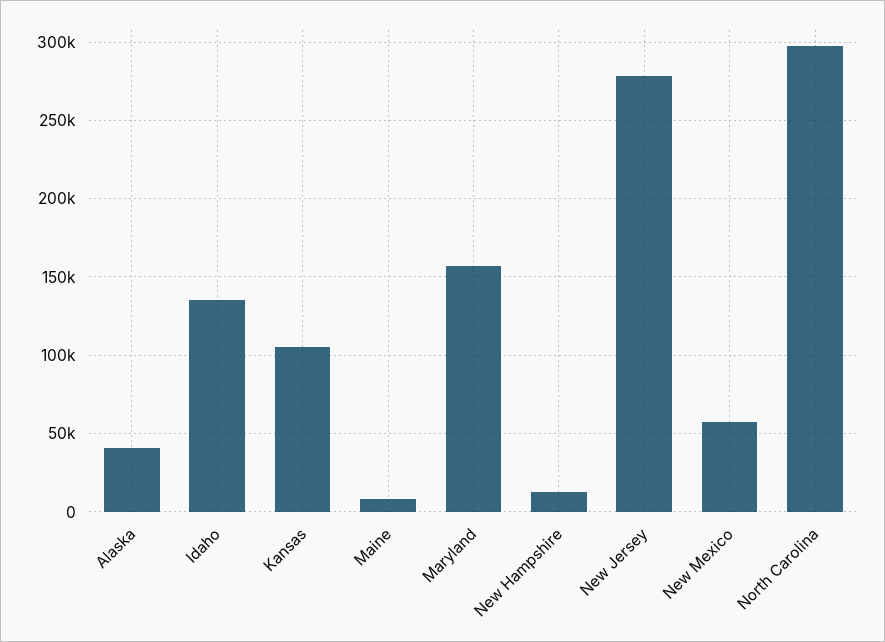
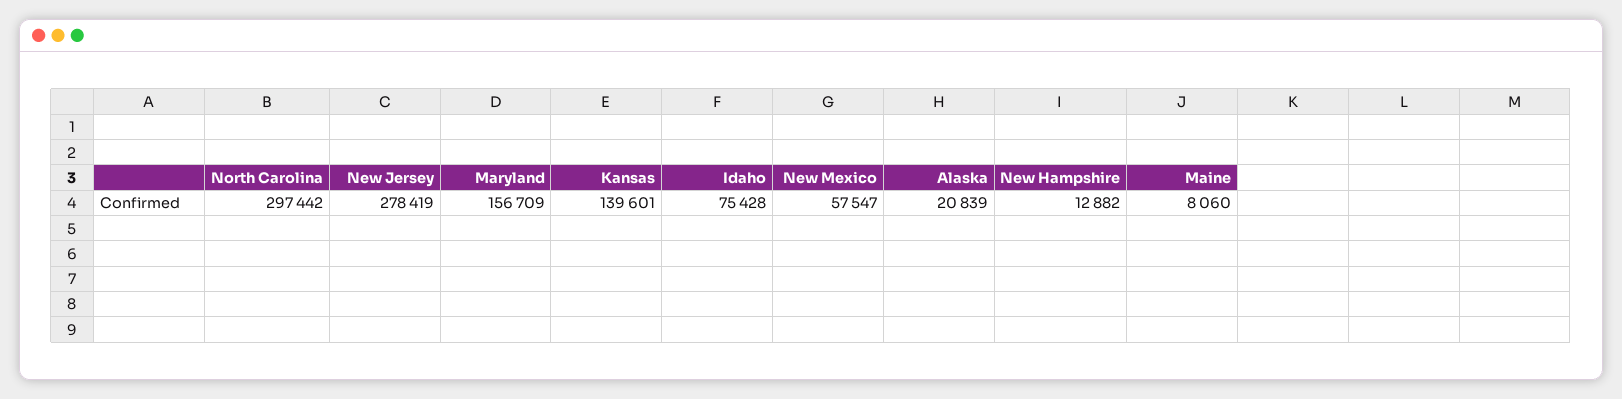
Alaska: 40000 -> 20839
Idaho: 135000 -> 75428
Kansas: 105000 -> 139601

